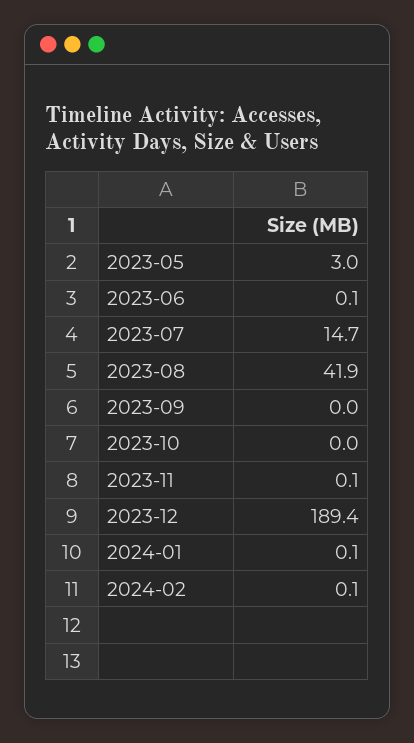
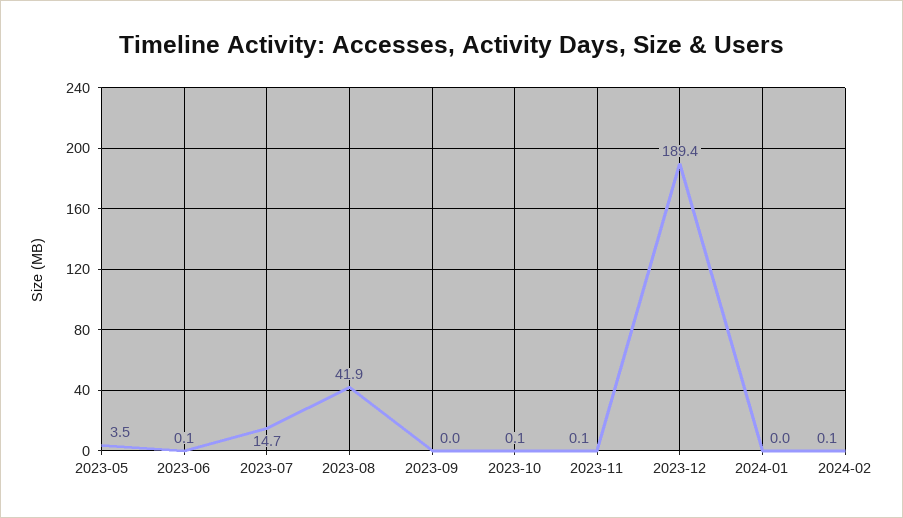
2023-05: 3 -> 3.5
2023-10: 0 -> 0.1
2024-01: 0.1 -> 0

